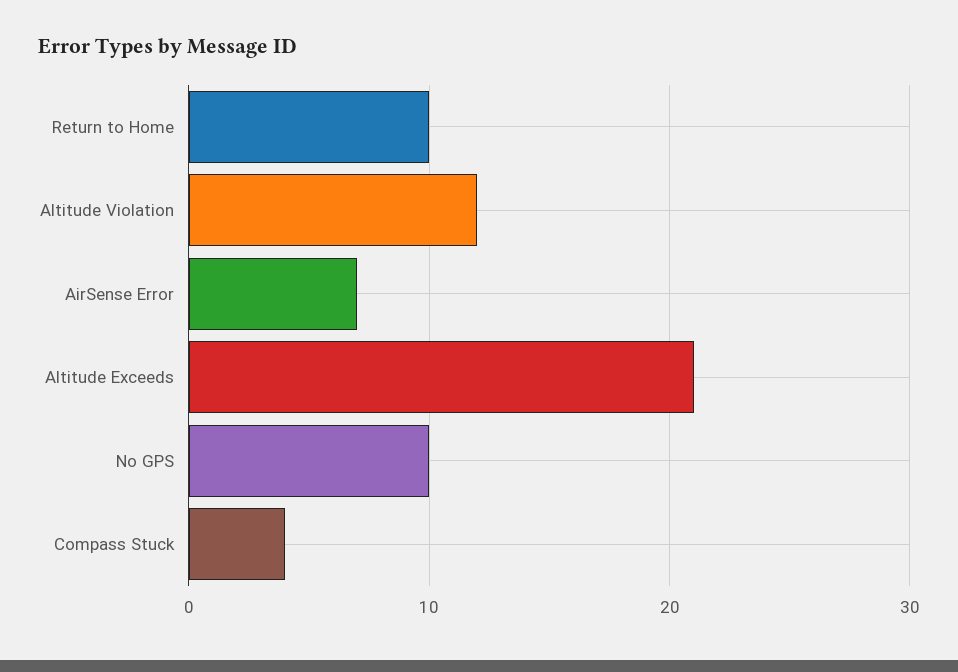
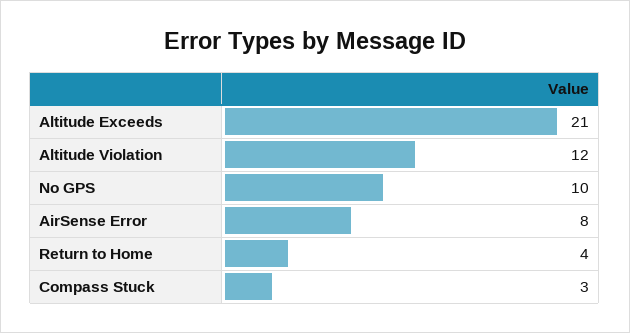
Return to Home: 10 -> 4
AirSense Error: 7 -> 8
Compass Stuck: 4 -> 3

